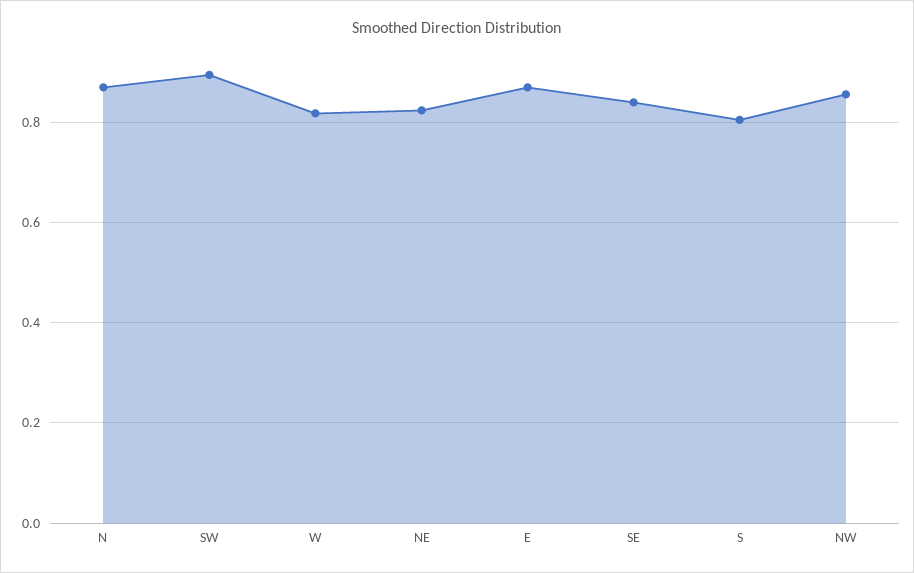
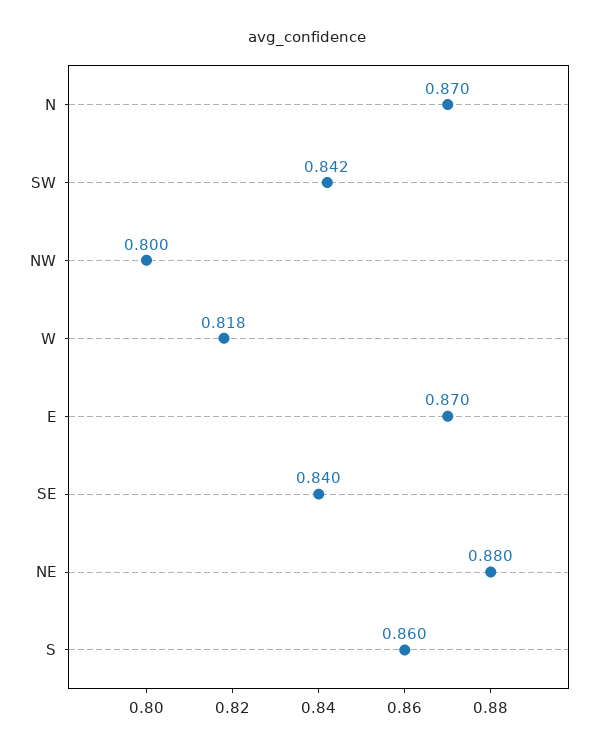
SW: 0.9 -> 0.842
NE: 0.82 -> 0.88
S: 0.8 -> 0.86
NW: 0.86 -> 0.8

